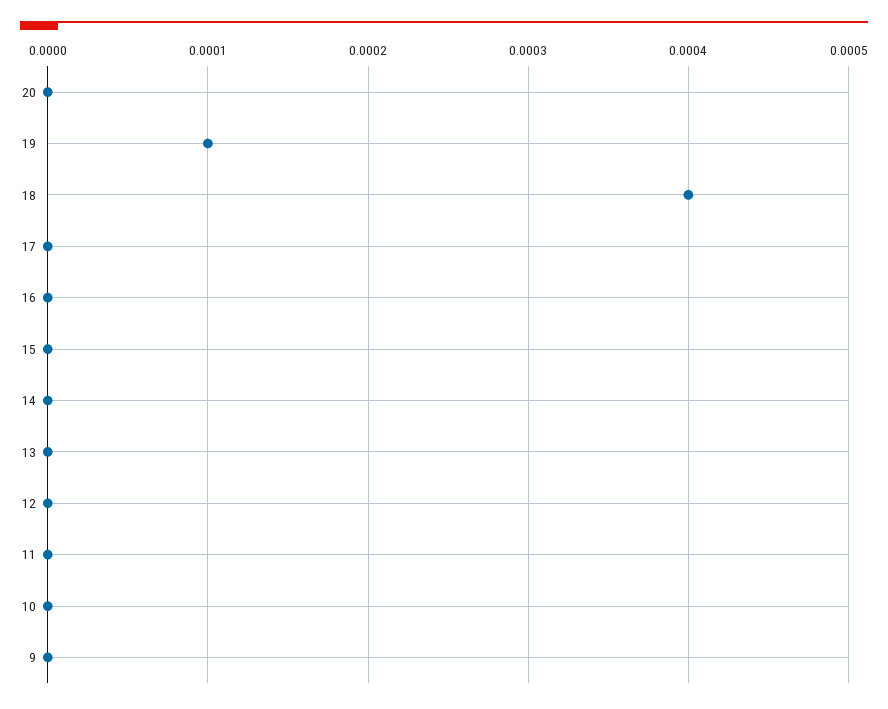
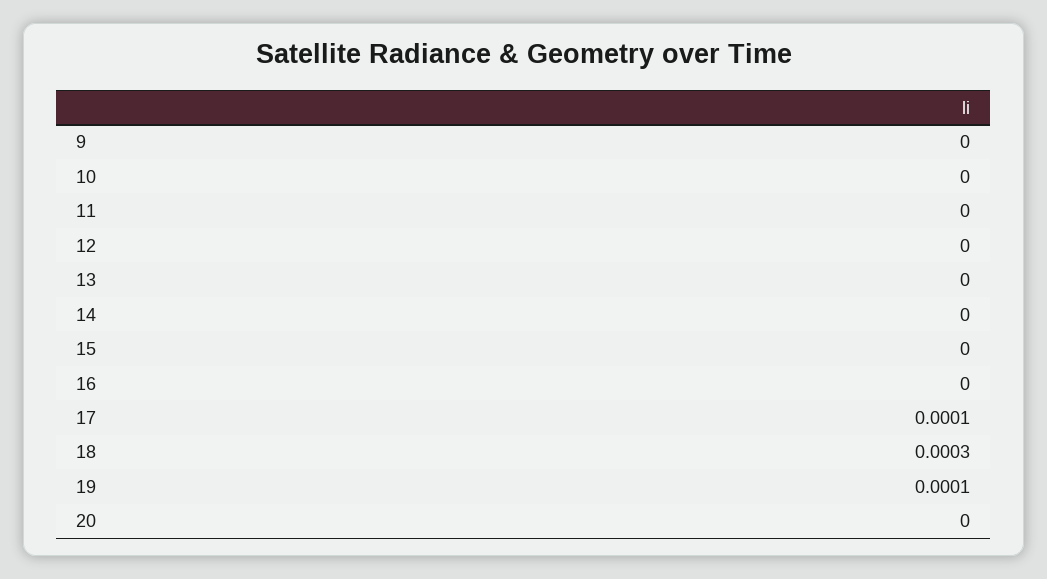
18: 0.0004 -> 0.0003
17: 0 -> 0.0001

